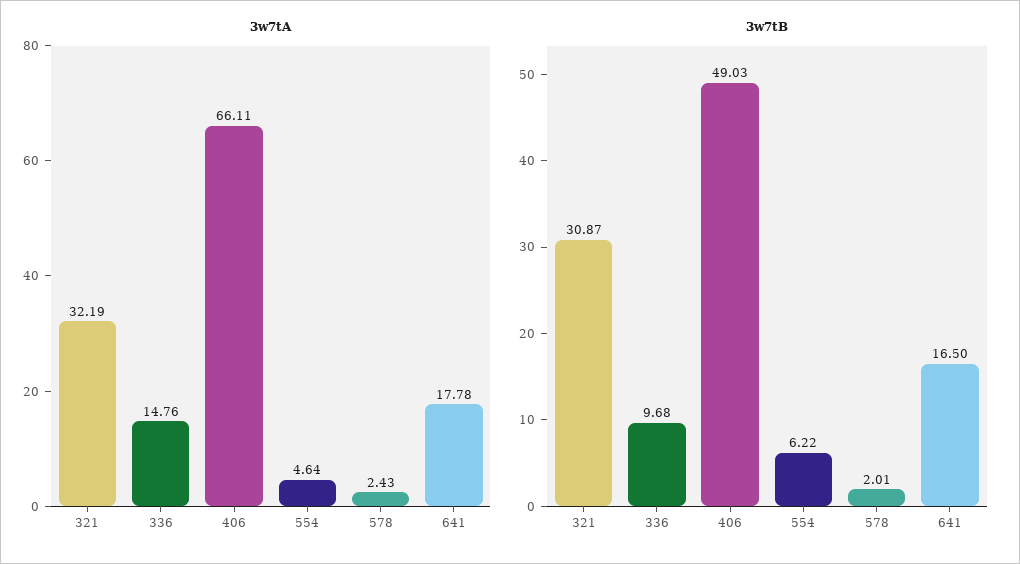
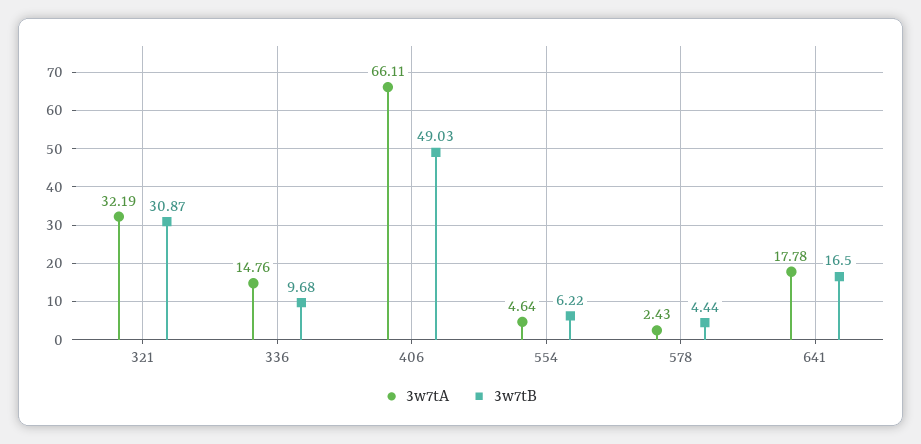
3w7tB, 578: 2.01 -> 4.44

